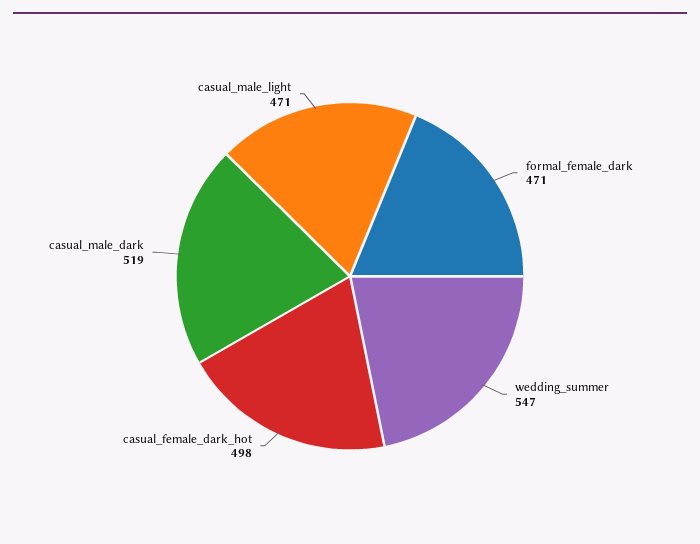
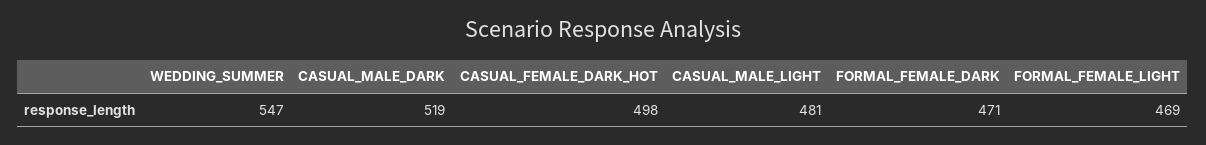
casual_male_light: 471 -> 481
FORMAL_FEMALE_LIGHT: none -> 469

